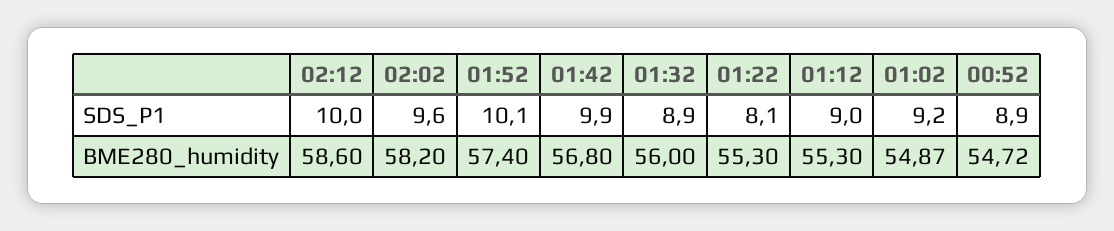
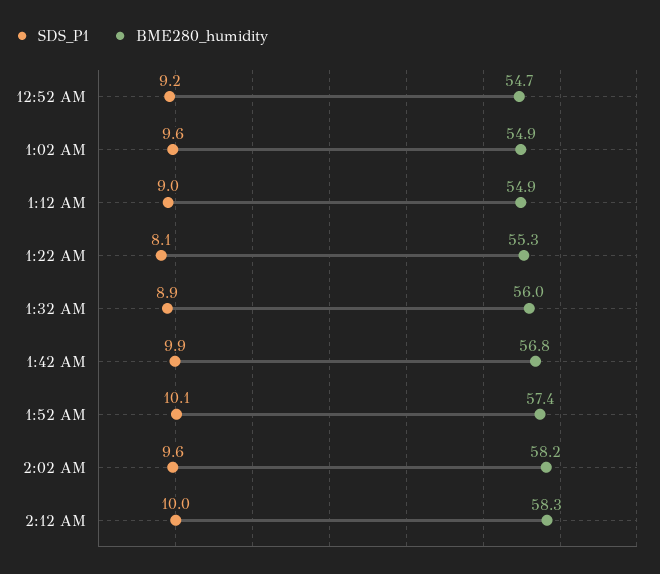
SDS_P1, 01:02: 9.2 -> 9.6
SDS_P1, 00:52: 8.9 -> 9.2
BME280_humidity, 02:12: 58.6 -> 58.3
BME280_humidity, 01:12: 55.3 -> 54.9

